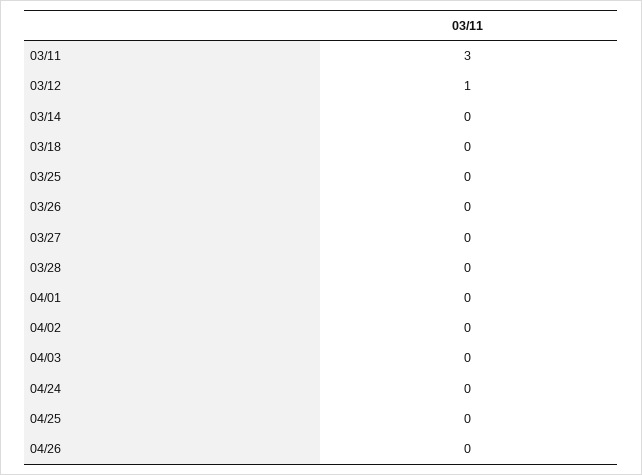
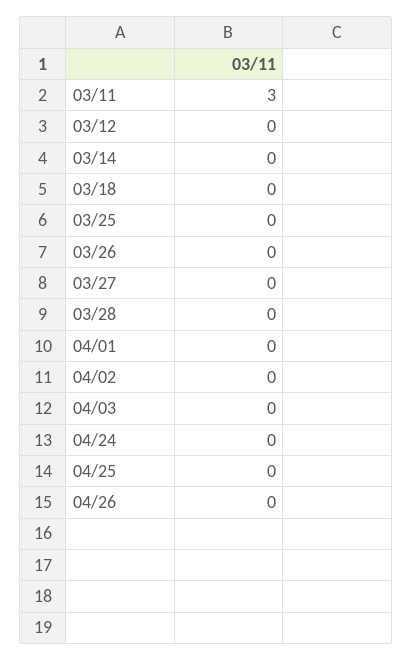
03/12: 1 -> 0

